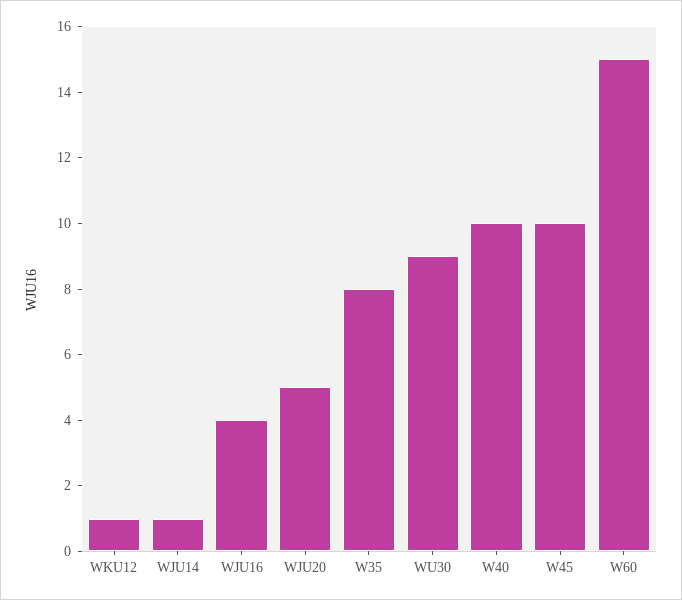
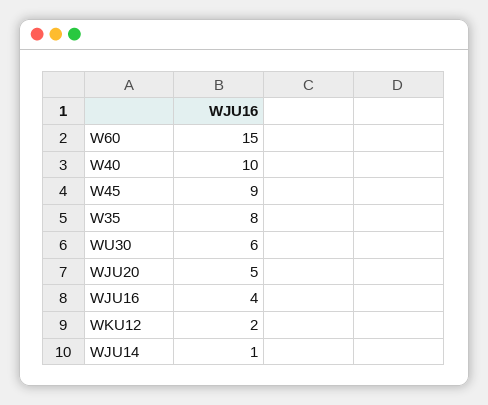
WKU12: 1 -> 2
WU30: 9 -> 6
W45: 10 -> 9

